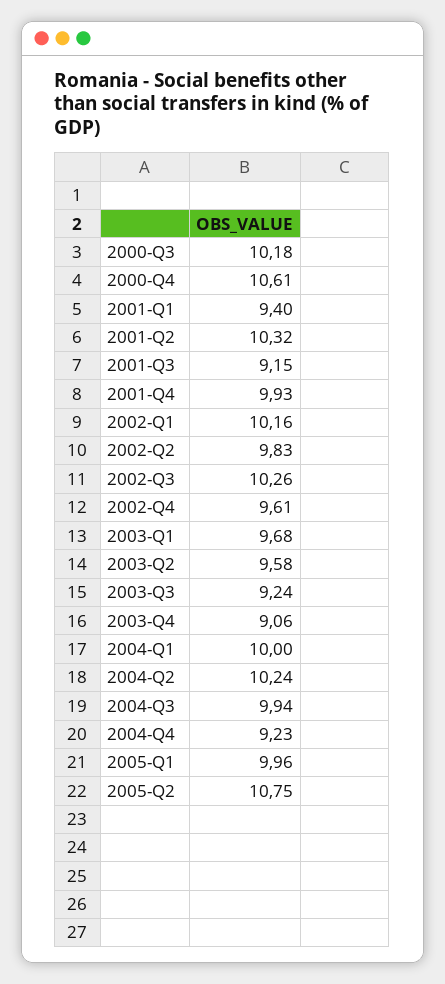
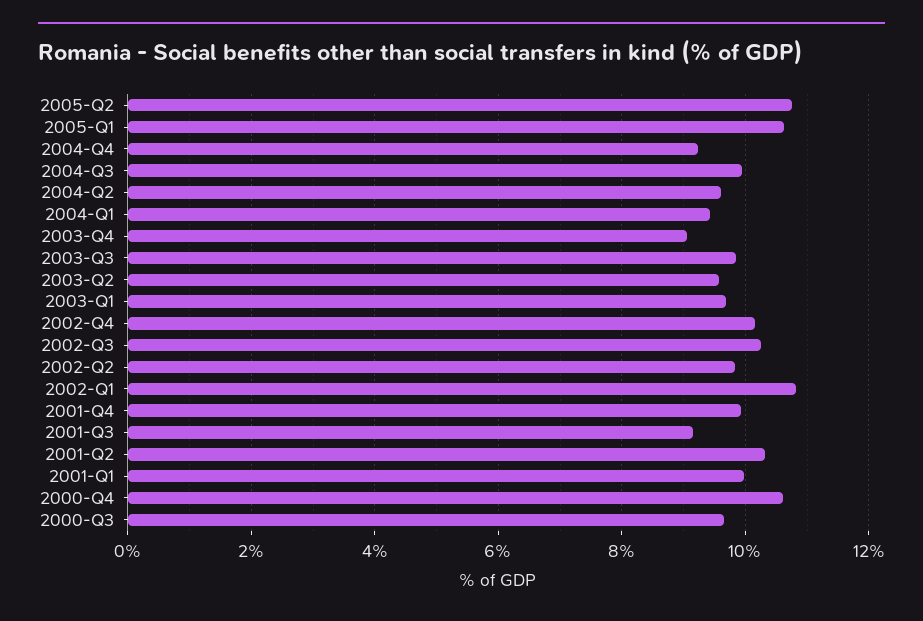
2000-Q3: 10.18 -> 9.6
2001-Q1: 9.4 -> 10
2002-Q1: 10.16 -> 10.8
2002-Q4: 9.61 -> 10.2
2003-Q3: 9.24 -> 9.8
2004-Q1: 10 -> 9.4
2004-Q2: 10.24 -> 9.6
2005-Q1: 9.96 -> 10.6

